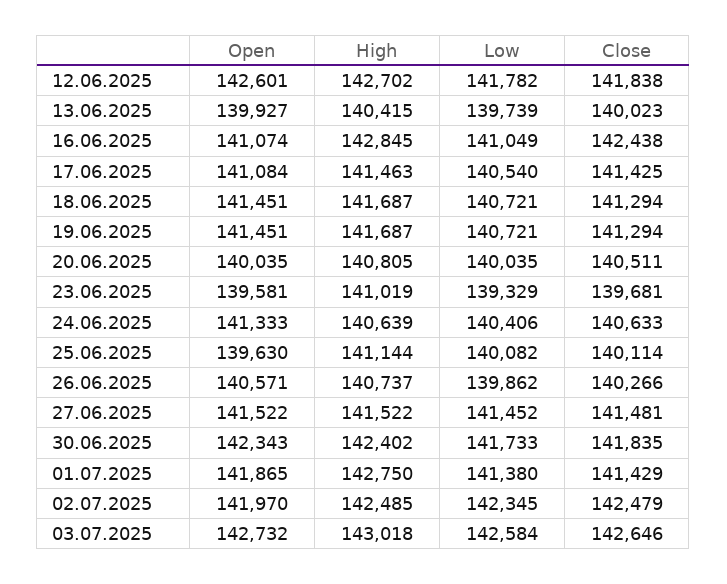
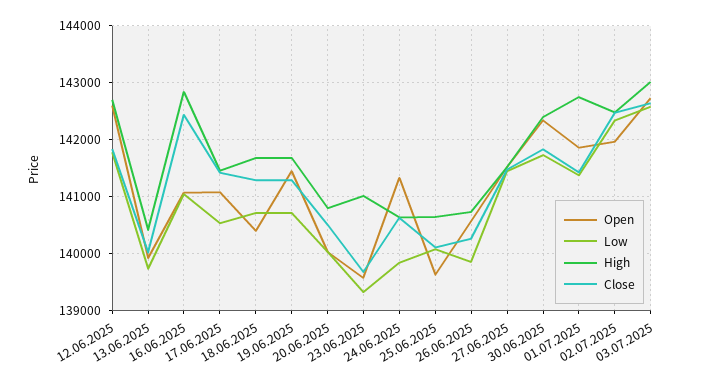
Open, 18.06.2025: 141451 -> 140400
Low, 24.06.2025: 140406 -> 139800
High, 25.06.2025: 141144 -> 140600

